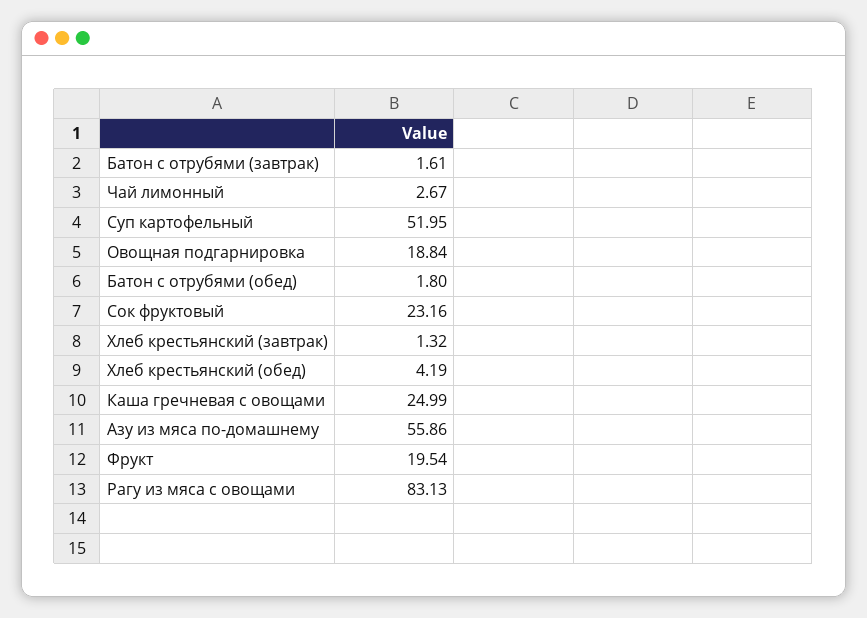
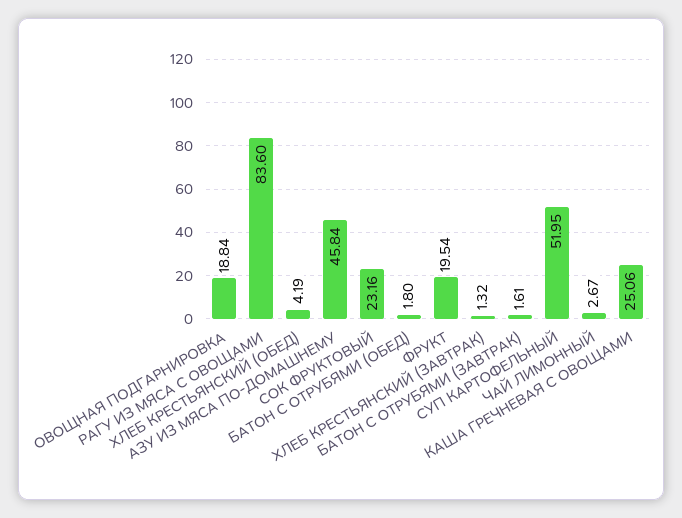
Каша гречневая с овощами: 24.99 -> 25.06
Азу из мяса по-домашнему: 55.86 -> 45.84
Рагу из мяса с овощами: 83.13 -> 83.6

